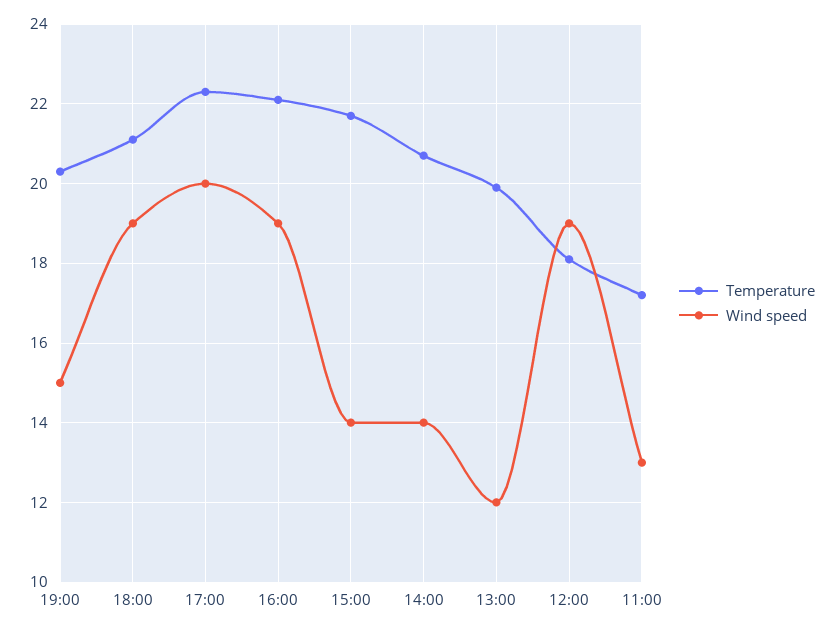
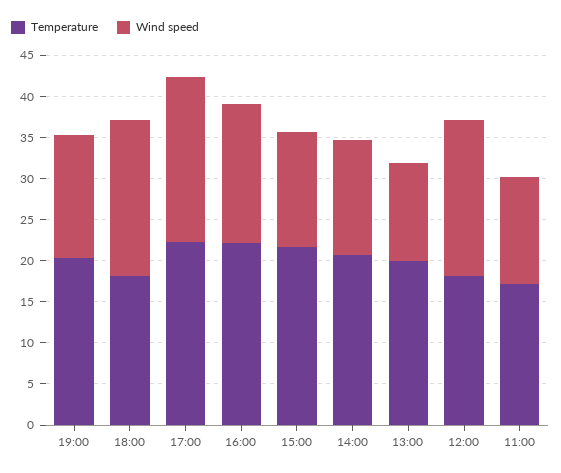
Temperature, 18:00: 21 -> 18
Wind speed, 16:00: 19 -> 17

